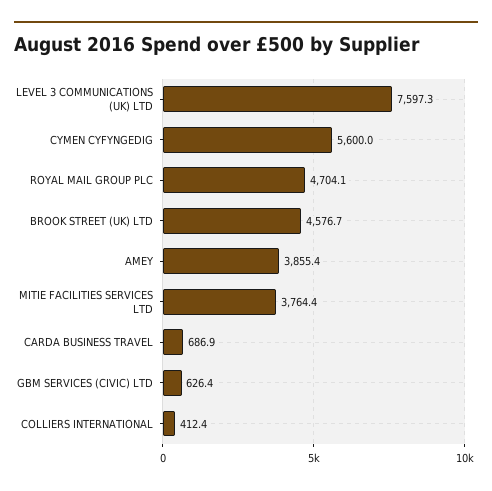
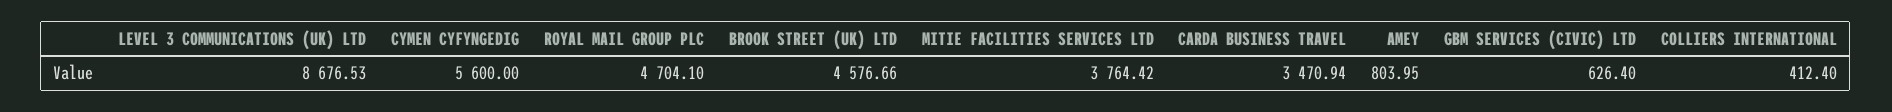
LEVEL 3 COMMUNICATIONS (UK) LTD: 7597.3 -> 8676.53
AMEY: 3855.4 -> 803.95
CARDA BUSINESS TRAVEL: 686.9 -> 3470.94

